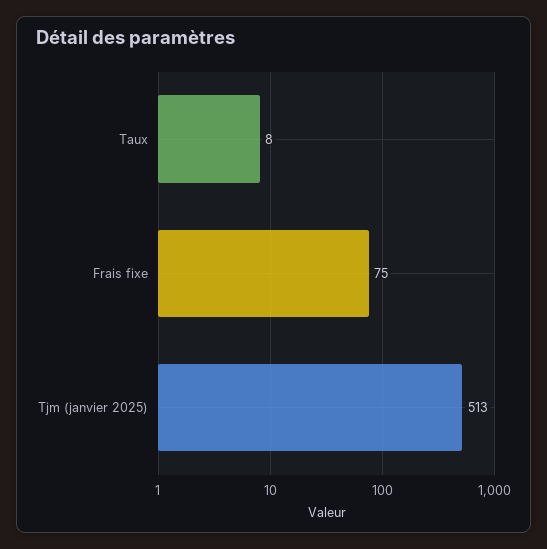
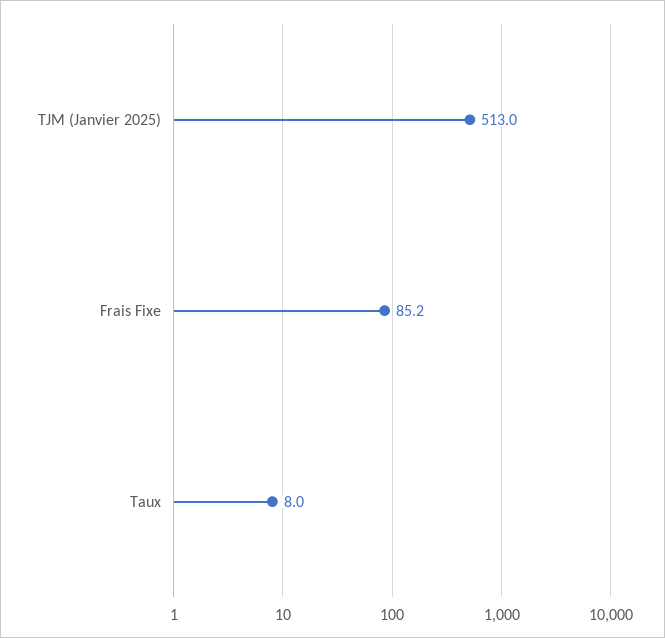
Frais fixe: 75 -> 85.2

